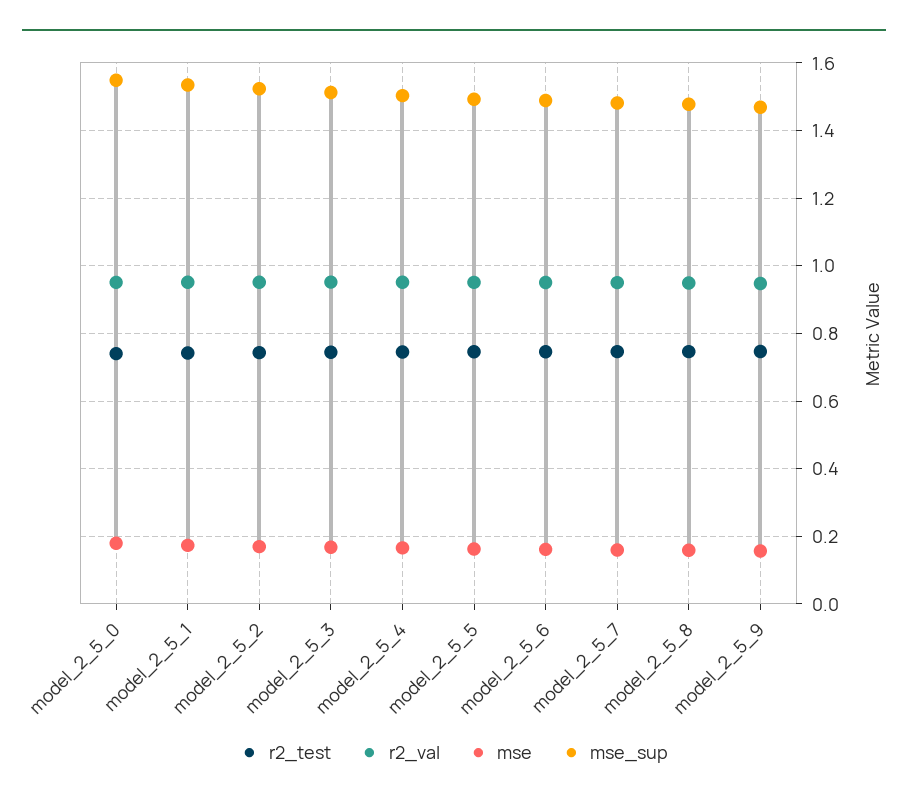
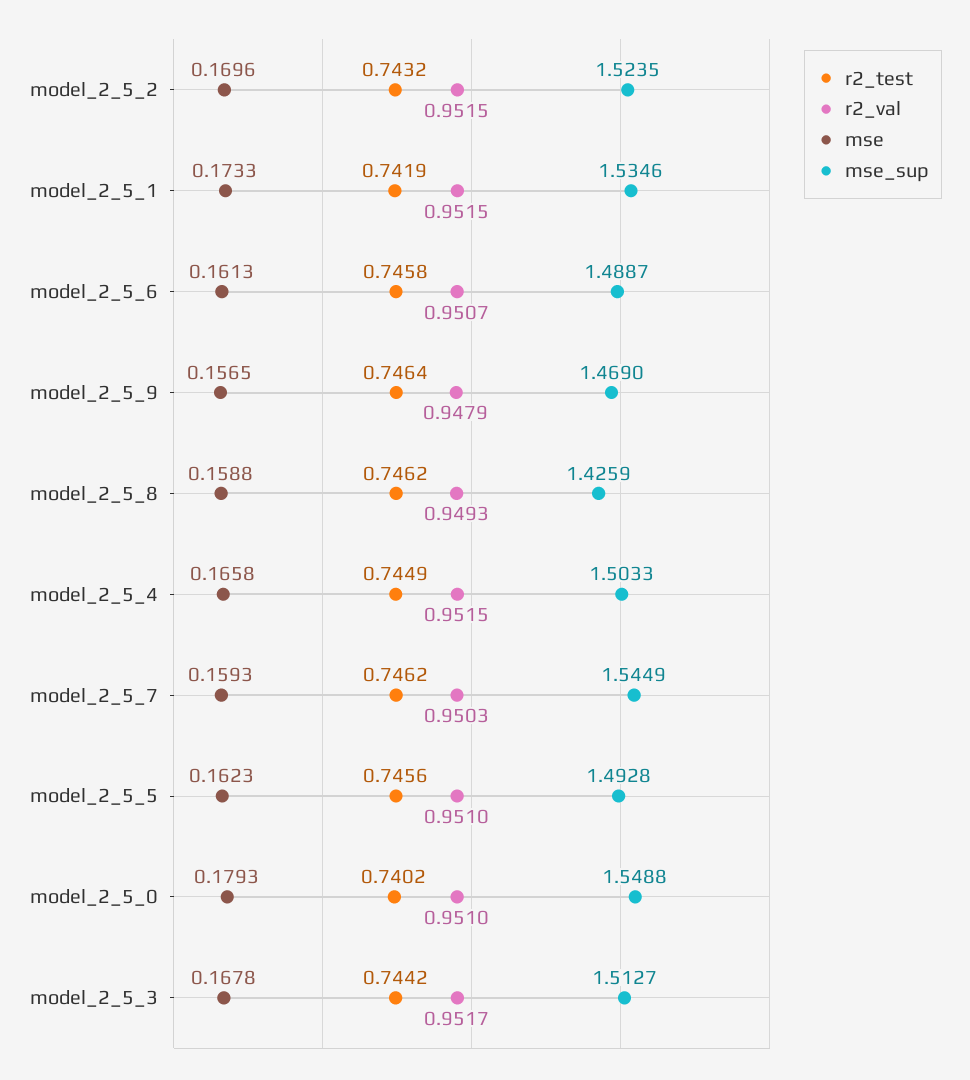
mse_sup, model_2_5_7: 1.48 -> 1.5449
mse_sup, model_2_5_8: 1.48 -> 1.4259

